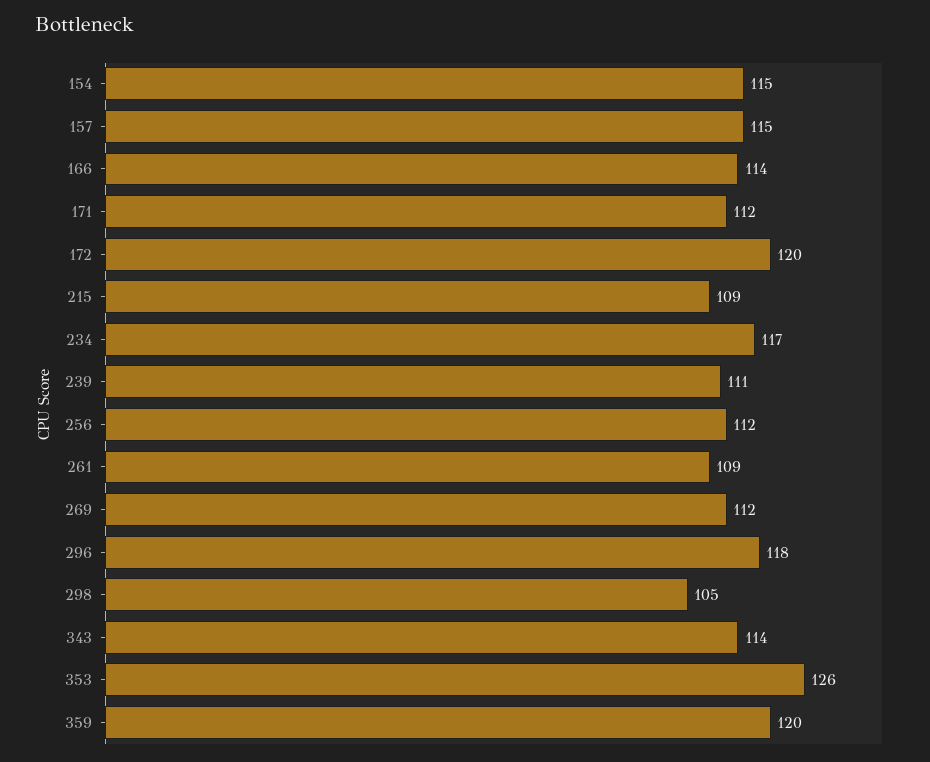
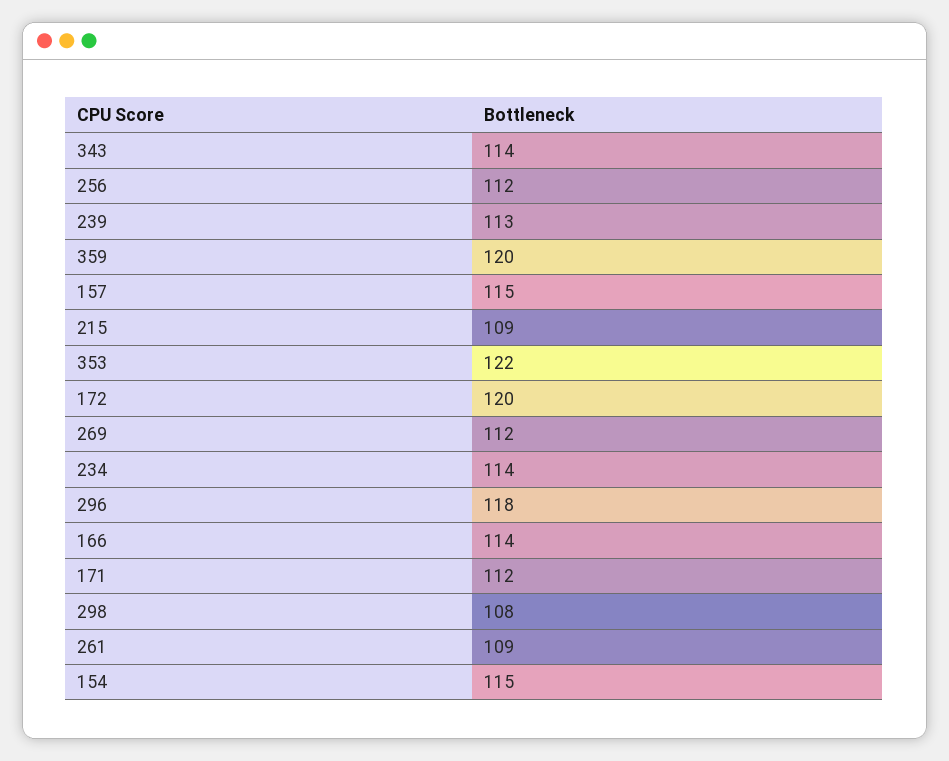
234: 117 -> 114
239: 111 -> 113
298: 105 -> 108
353: 126 -> 122

